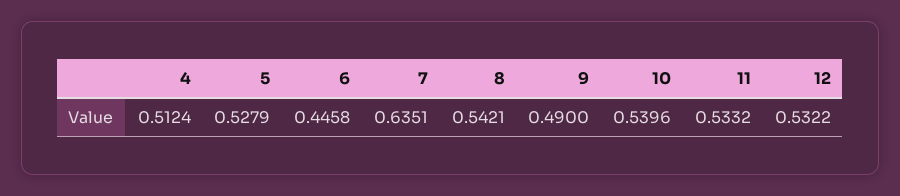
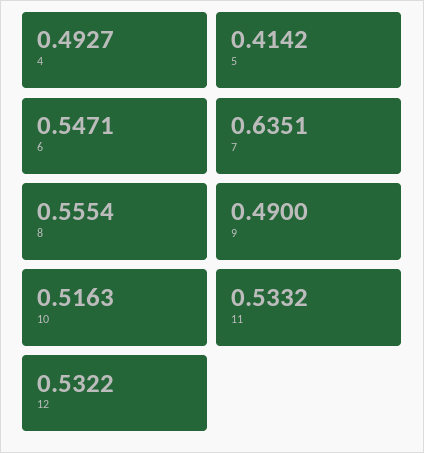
4: 0.5124 -> 0.4927
5: 0.5279 -> 0.4142
6: 0.4458 -> 0.5471
8: 0.5421 -> 0.5554
10: 0.5396 -> 0.5163

